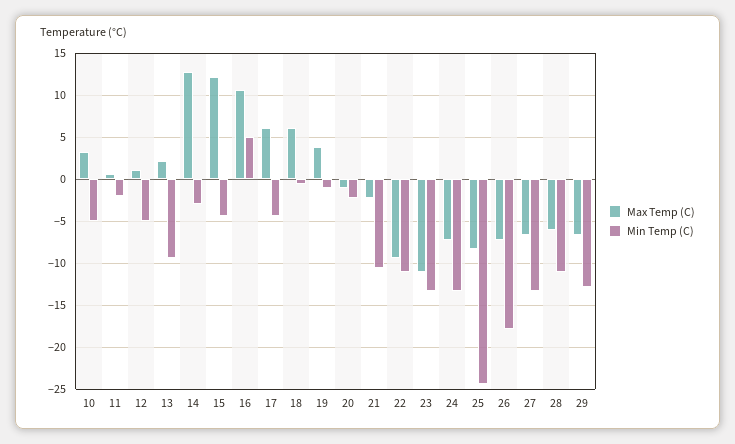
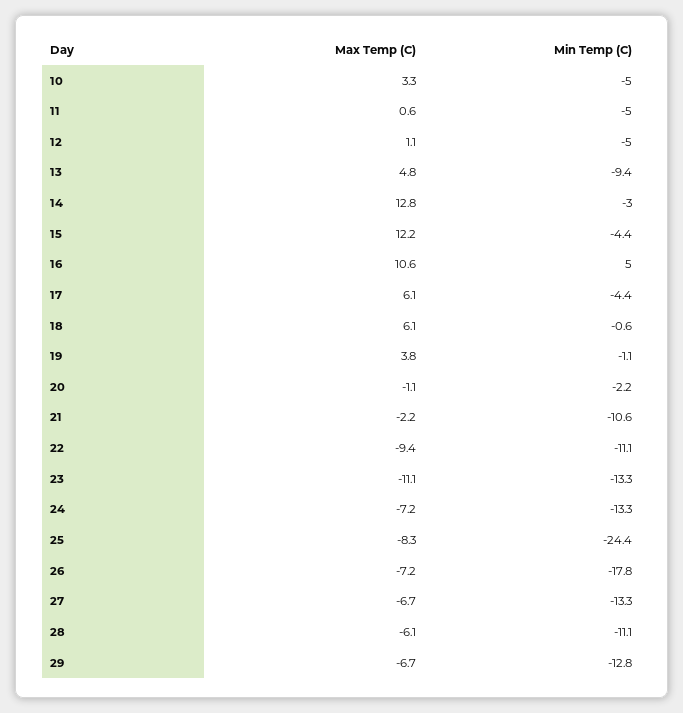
Min Temp (C), 11: -2 -> -5
Max Temp (C), 13: 2 -> 4.8

